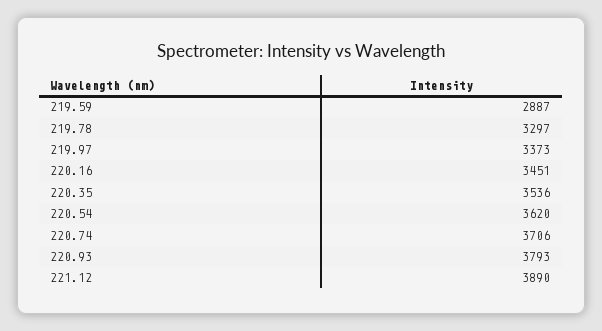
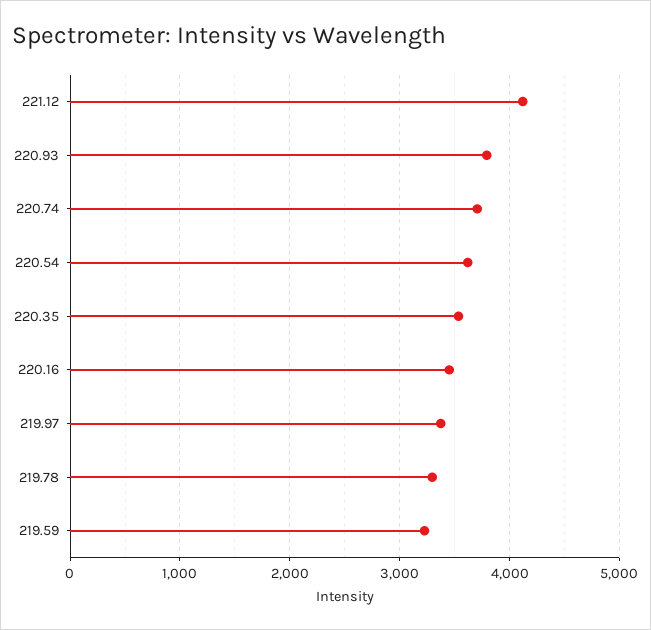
219.59: 2887 -> 3200
221.12: 3890 -> 4100

